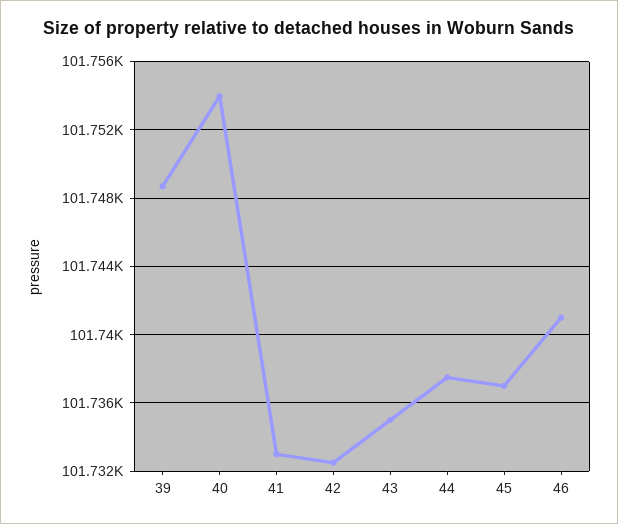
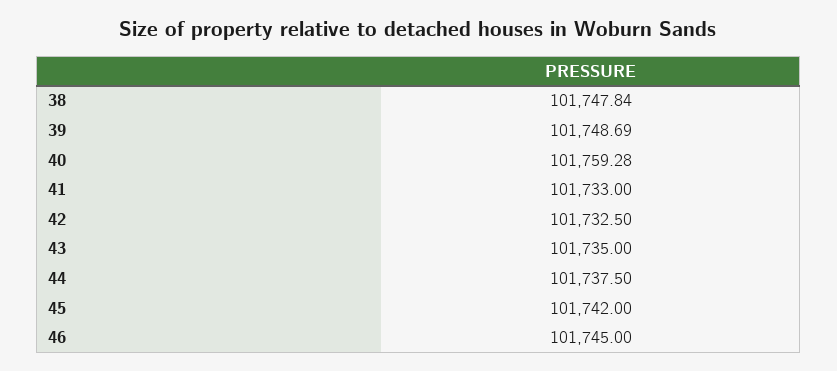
40: 101754 -> 101759.28
45: 101737 -> 101742
46: 101741 -> 101745
38: none -> 101747.84

